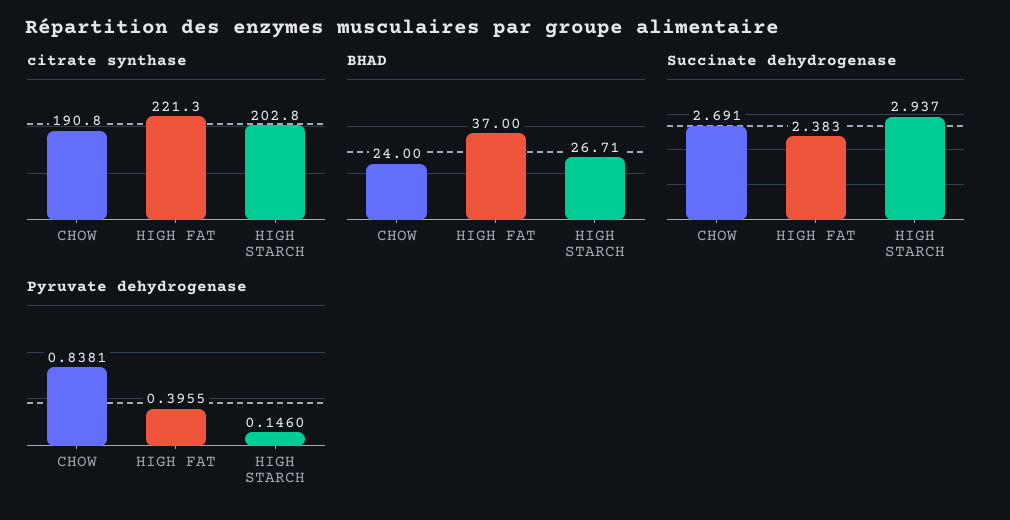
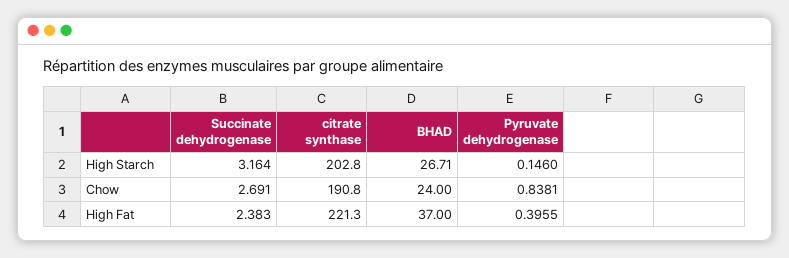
Succinate dehydrogenase, HIGH STARCH: 2.937 -> 3.164

